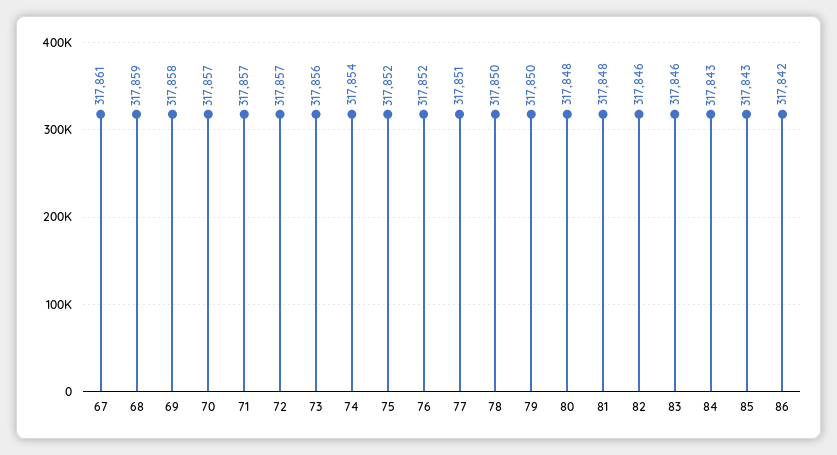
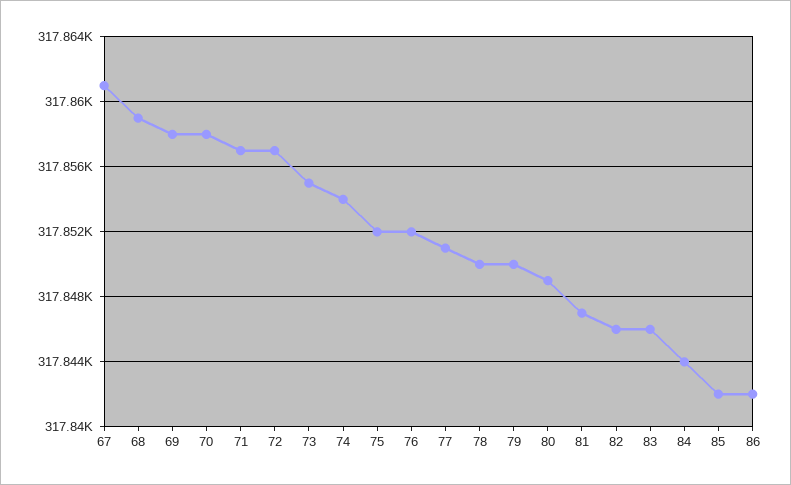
70: 317857 -> 317858
73: 317856 -> 317855
80: 317848 -> 317849
81: 317848 -> 317847
84: 317843 -> 317844
85: 317843 -> 317842

